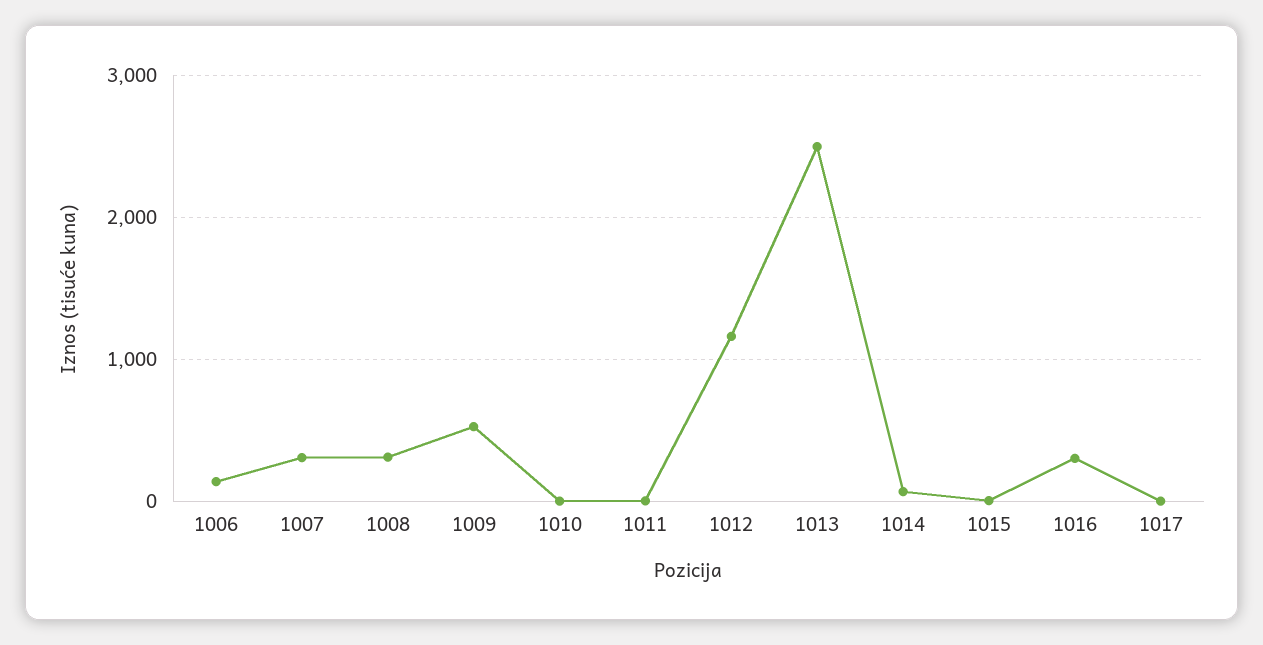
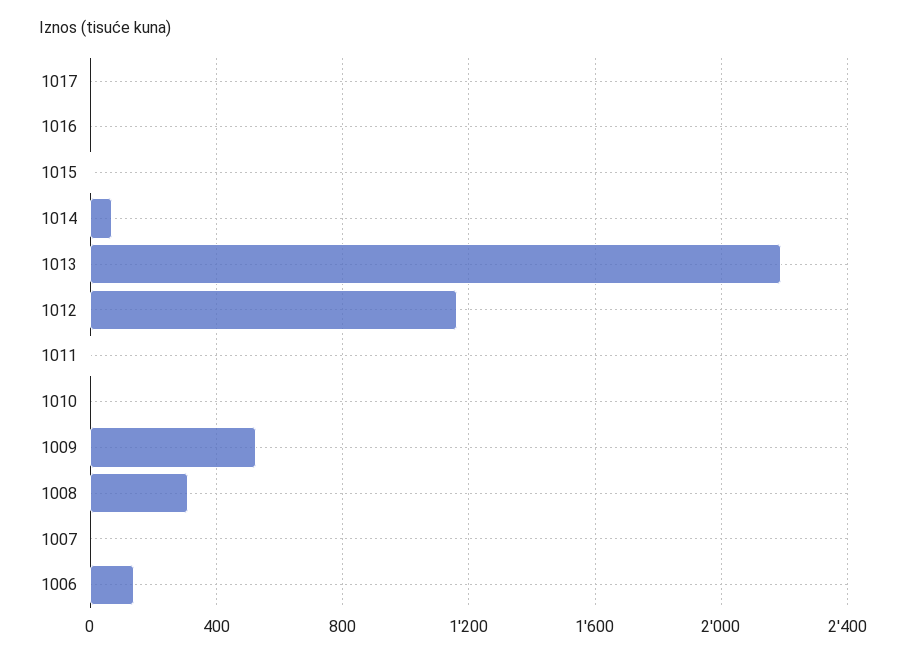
1007: 300 -> 0
1013: 2500 -> 2200
1016: 300 -> 0

